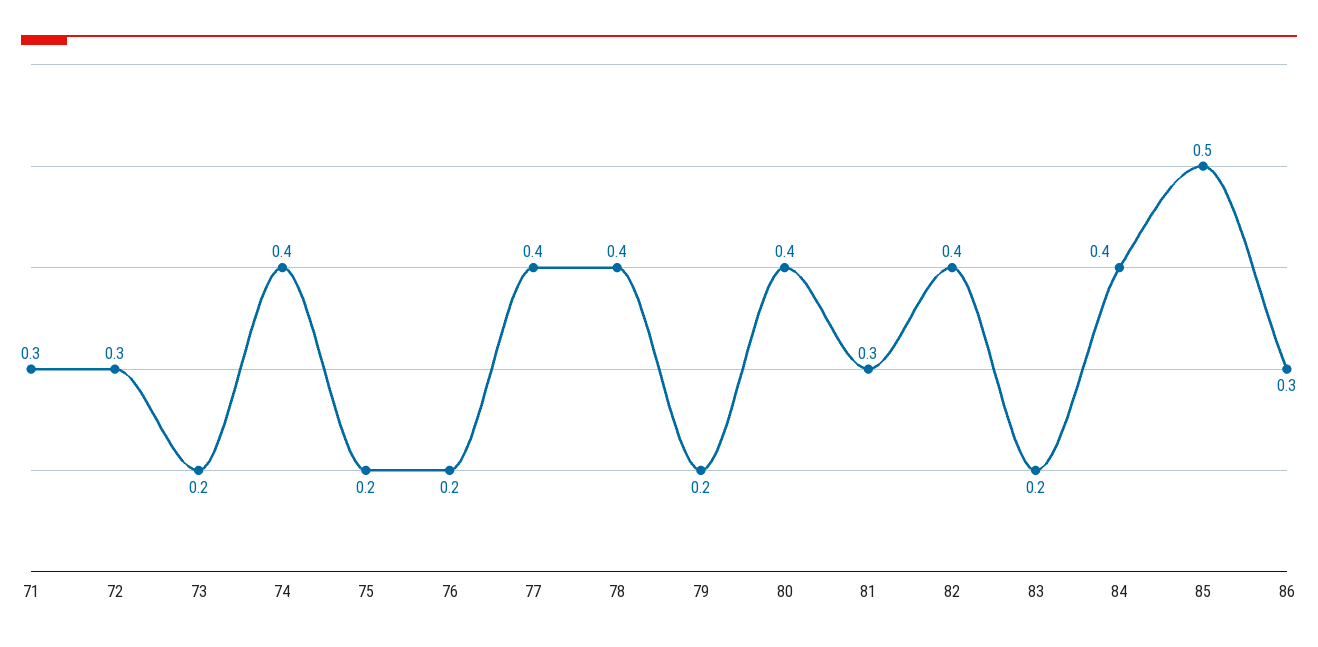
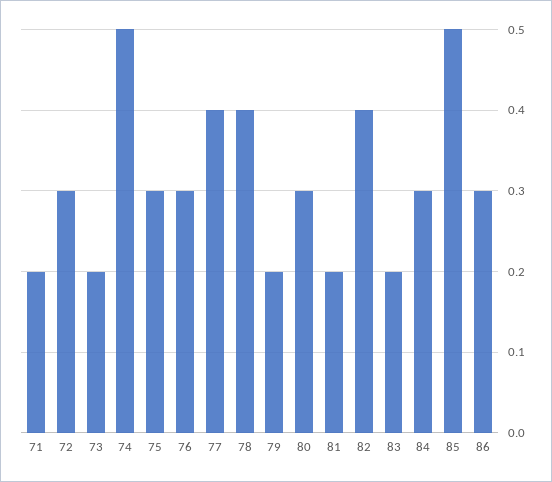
71: 0.3 -> 0.2
74: 0.4 -> 0.5
75: 0.2 -> 0.3
76: 0.2 -> 0.3
80: 0.4 -> 0.3
81: 0.3 -> 0.2
84: 0.4 -> 0.3

